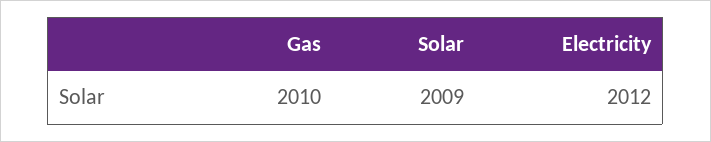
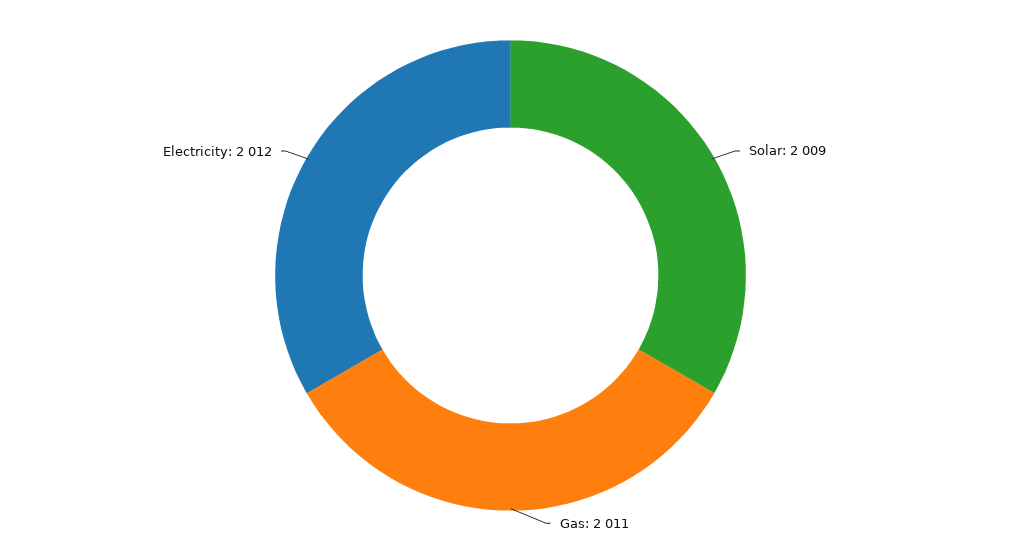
Gas: 2010 -> 2011

